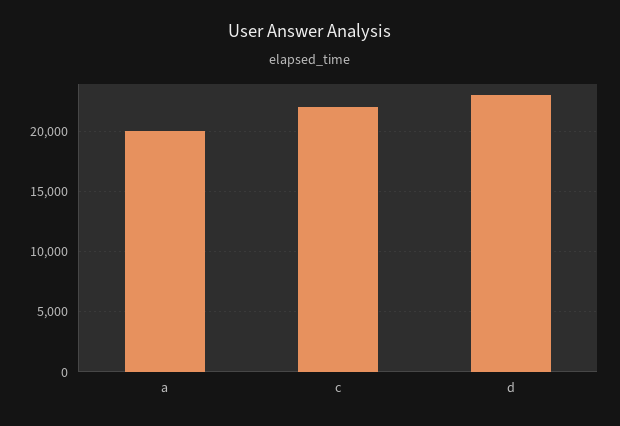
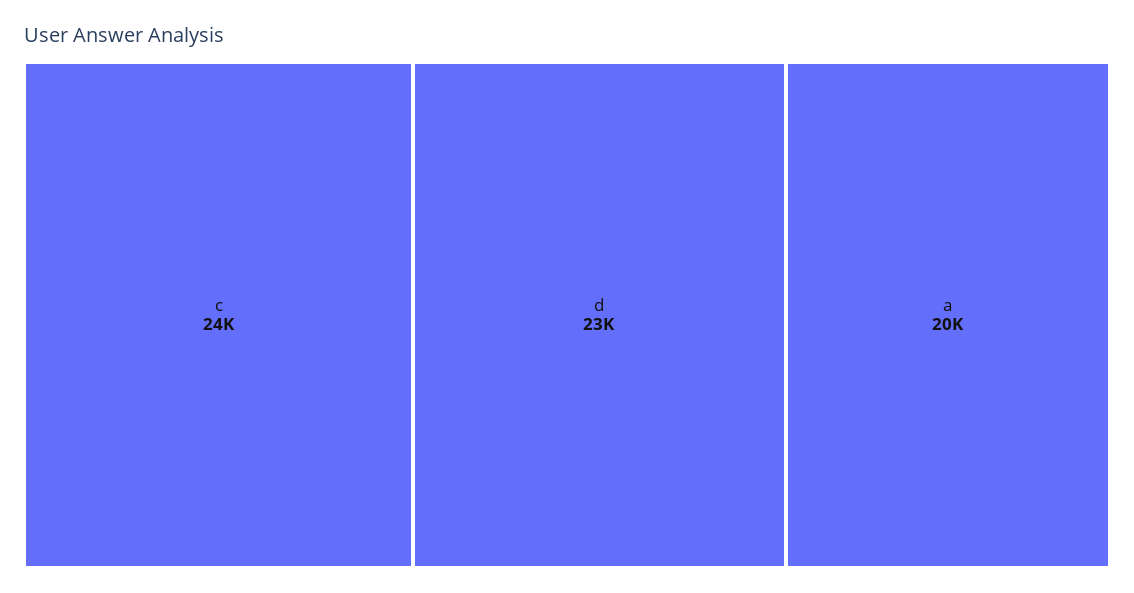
c: 22000 -> 24000

